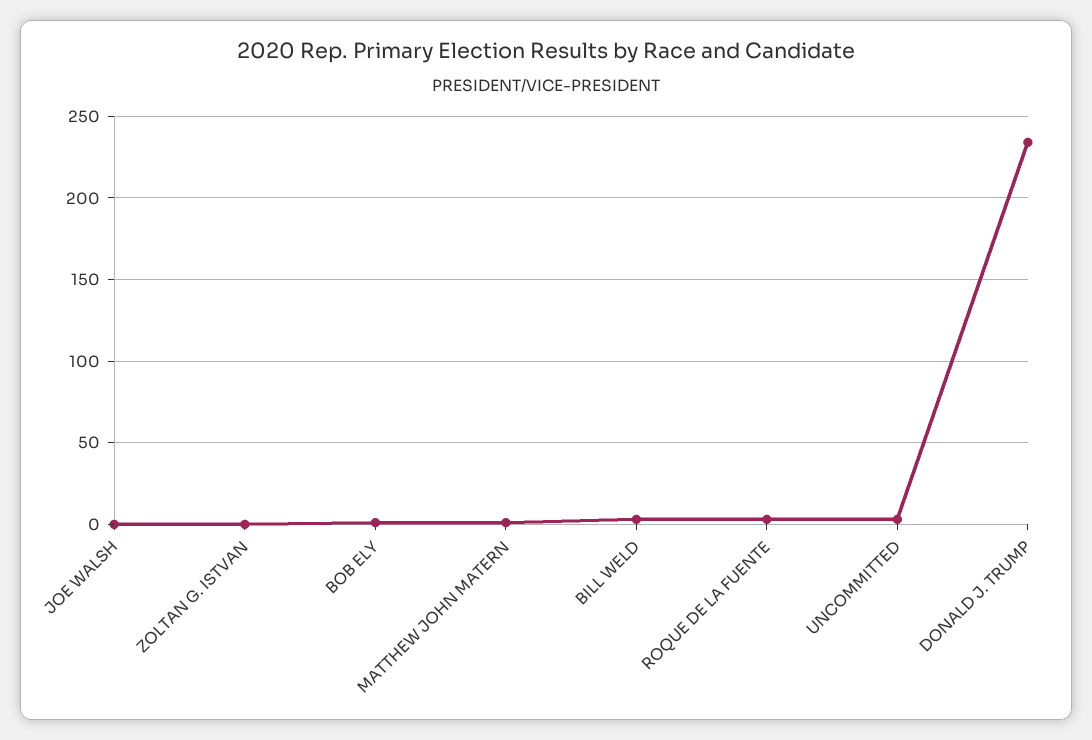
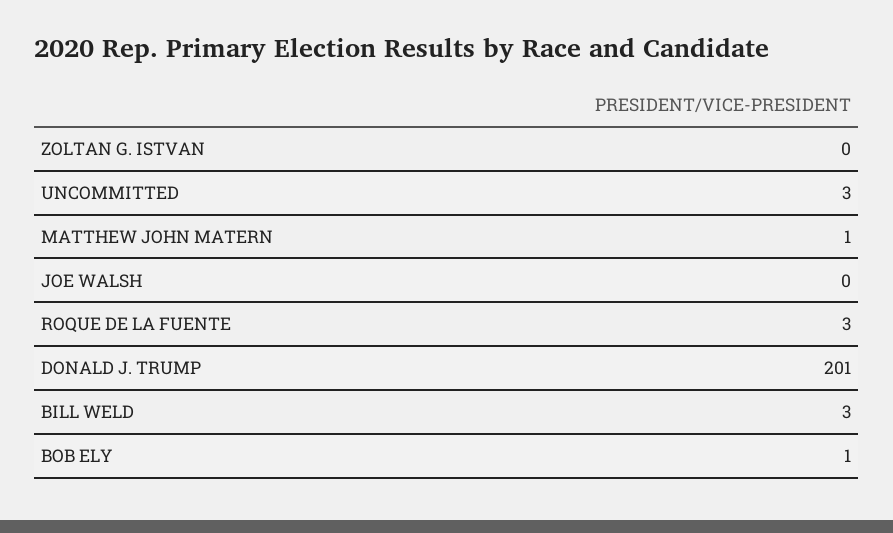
DONALD J. TRUMP: 235 -> 201

